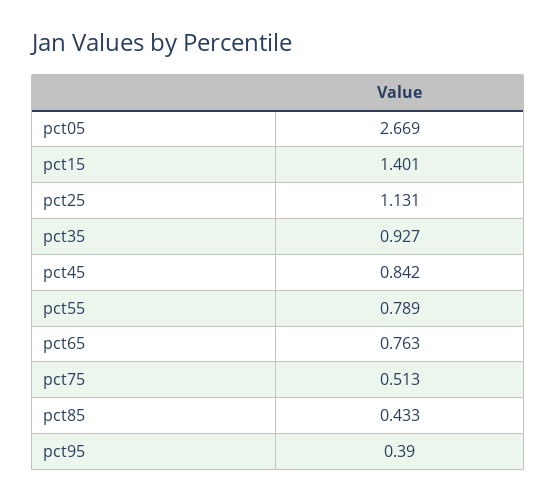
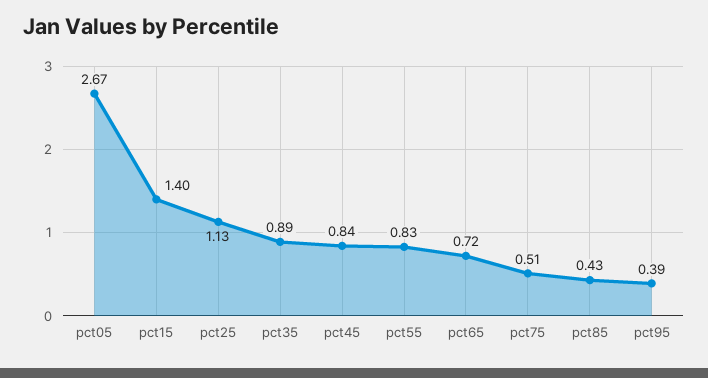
pct35: 0.927 -> 0.89
pct55: 0.789 -> 0.83
pct65: 0.763 -> 0.72

